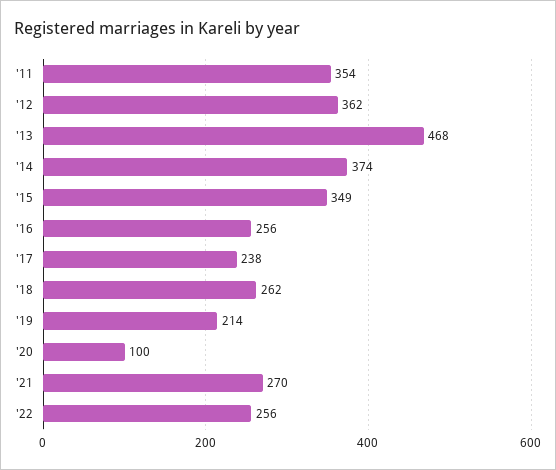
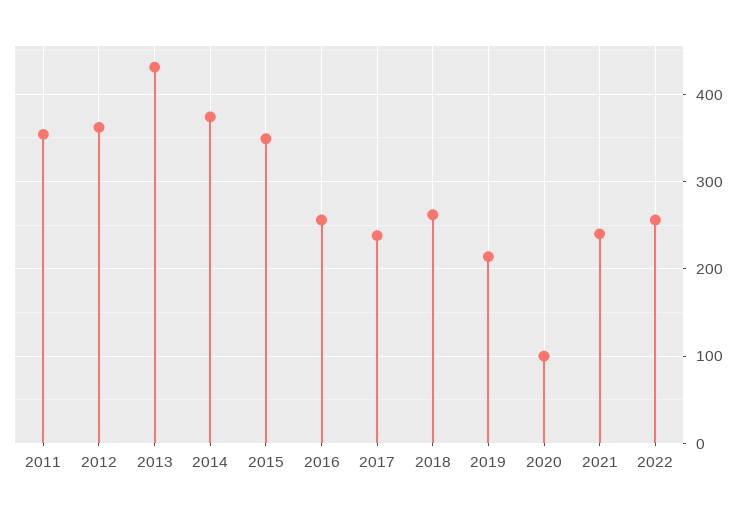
'13: 468 -> 430
'21: 270 -> 240

